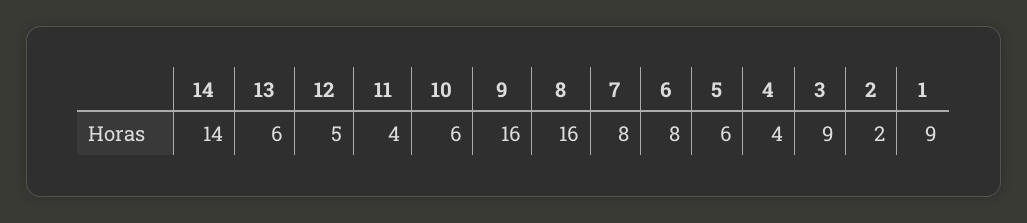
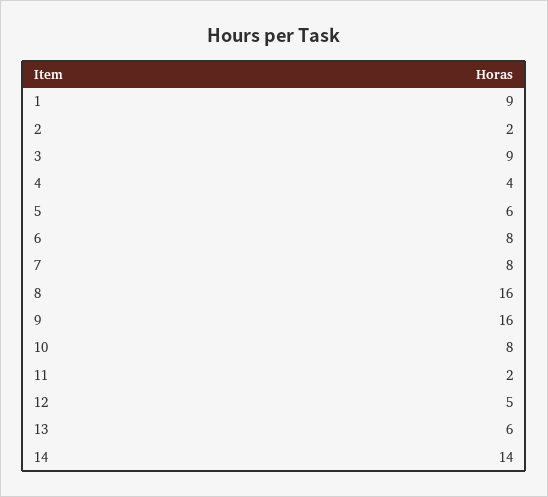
11: 4 -> 2
10: 6 -> 8

